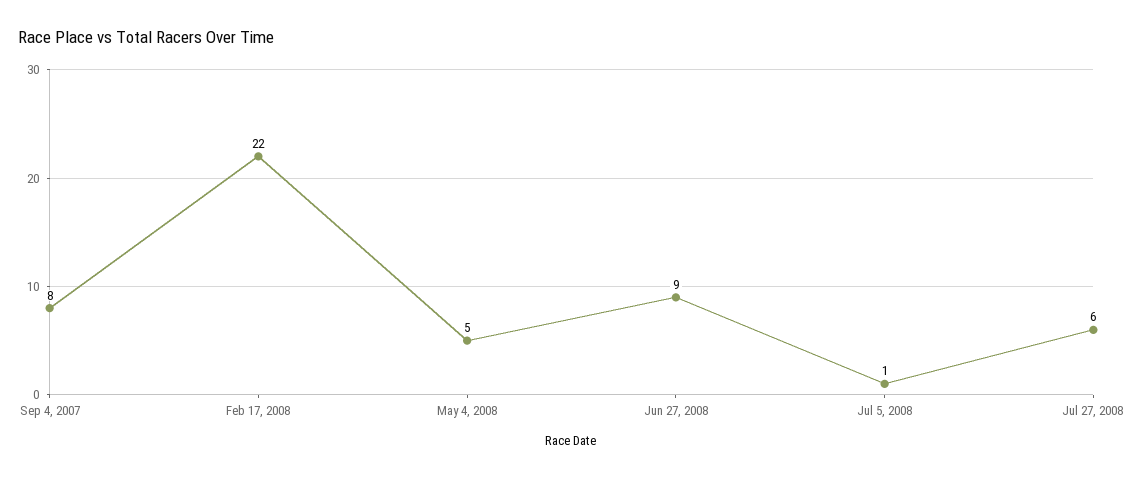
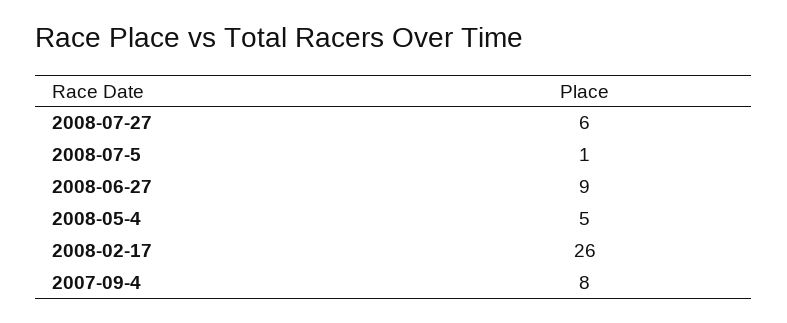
Feb 17, 2008: 22 -> 26

